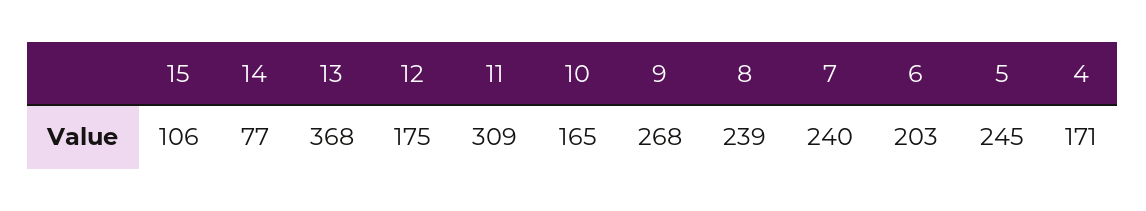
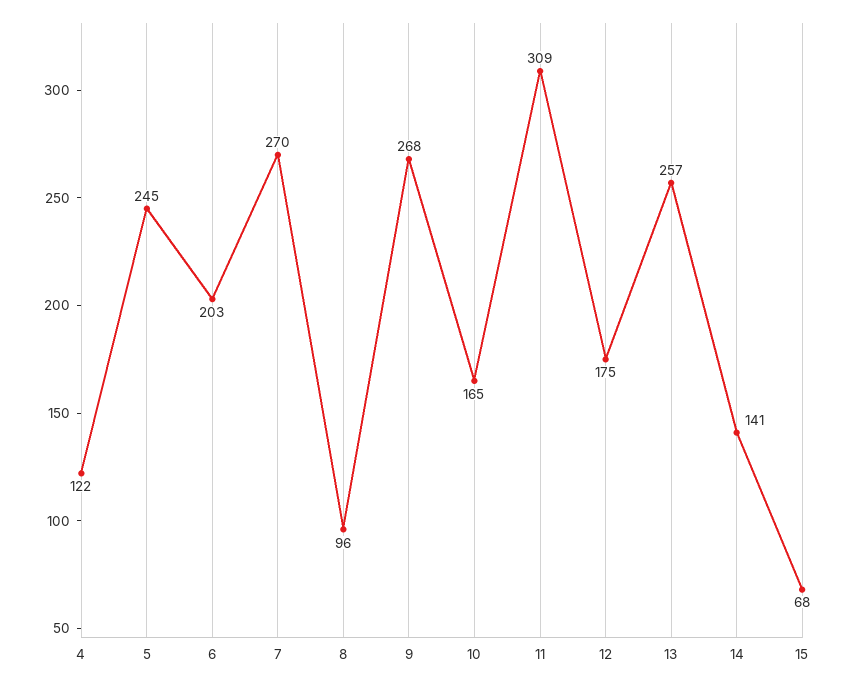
15: 106 -> 68
14: 77 -> 141
13: 368 -> 257
8: 239 -> 96
7: 240 -> 270
4: 171 -> 122

